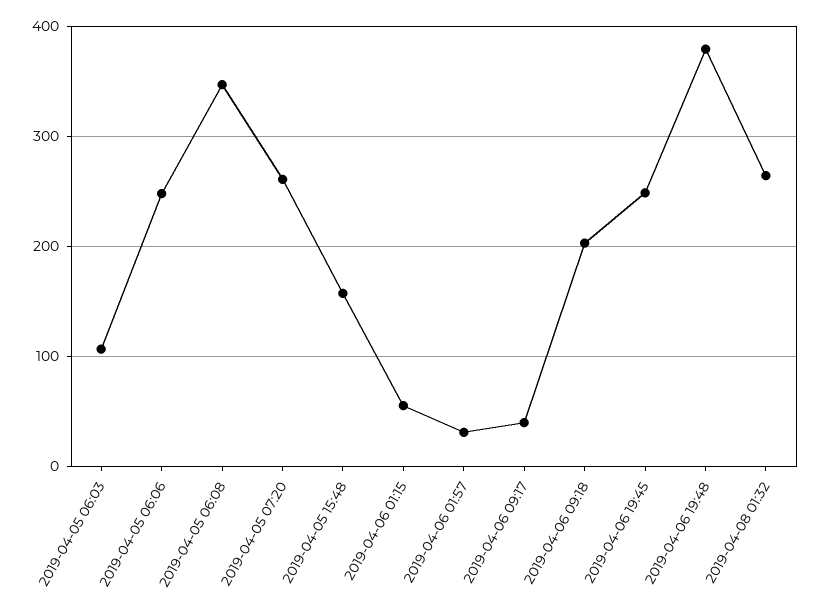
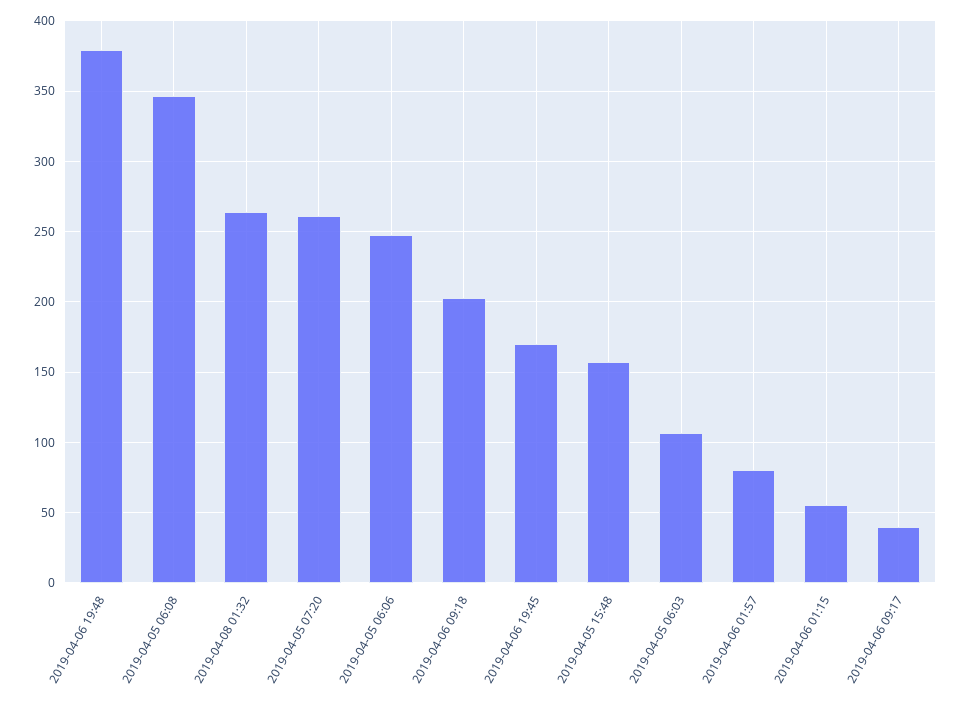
2019-04-06 01:57: 30 -> 80
2019-04-06 19:45: 250 -> 170

